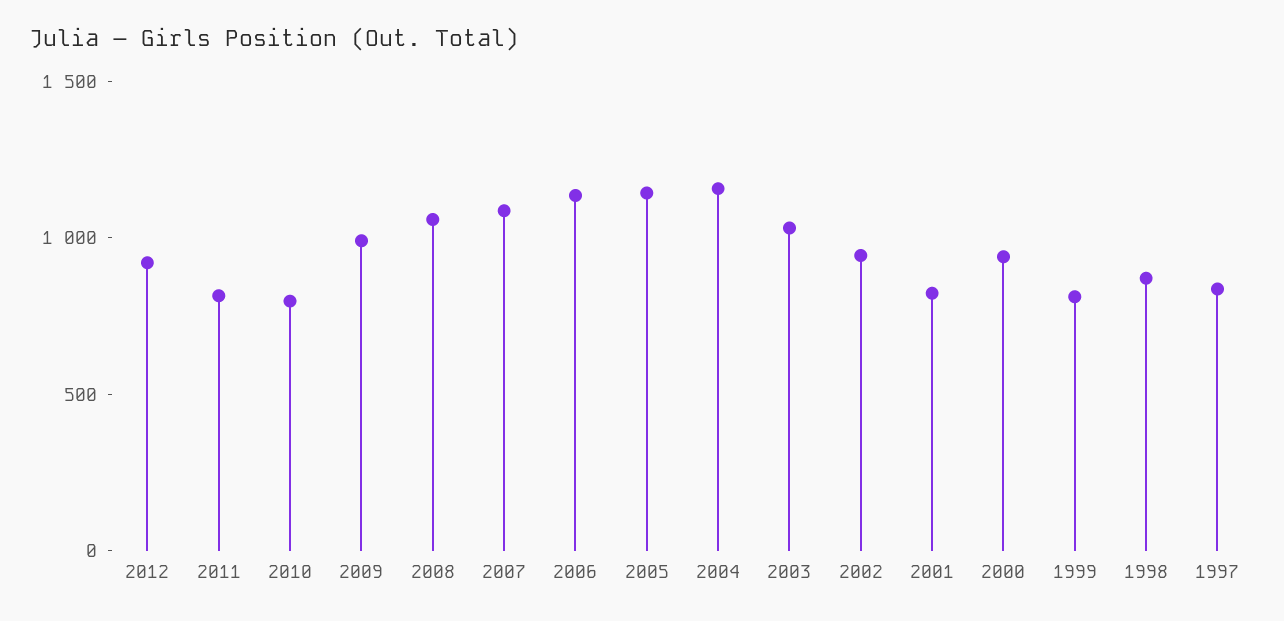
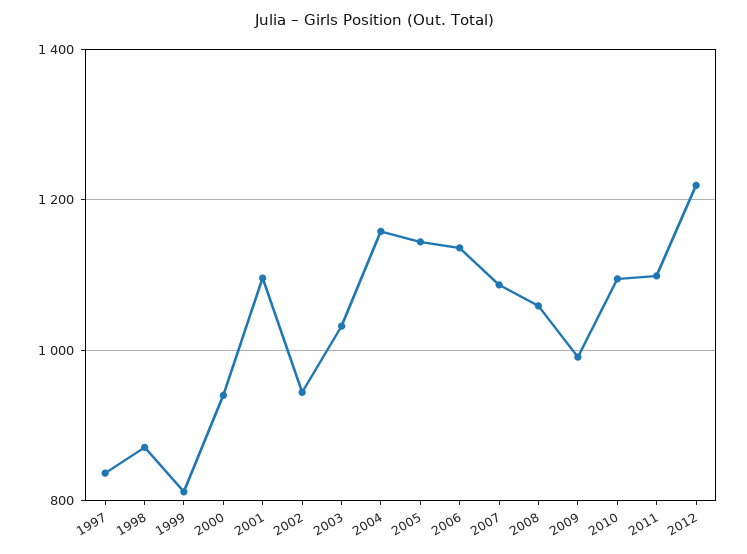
2012: 900 -> 1220
2011: 800 -> 1100
2010: 800 -> 1100
2001: 800 -> 1100

